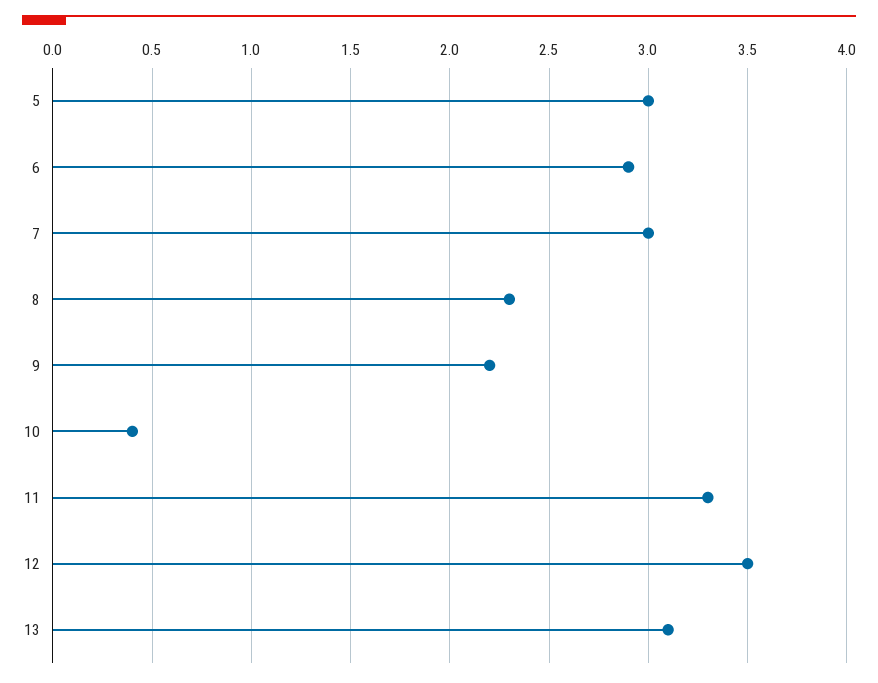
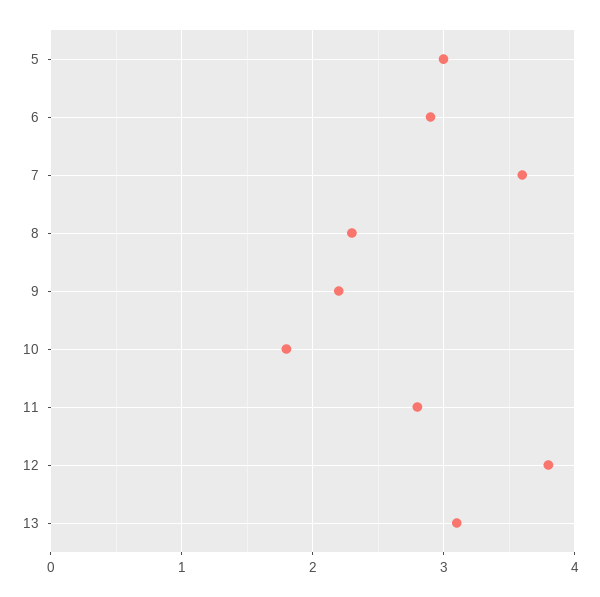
7: 3 -> 3.6
10: 0.4 -> 1.8
11: 3.3 -> 2.8
12: 3.5 -> 3.8

